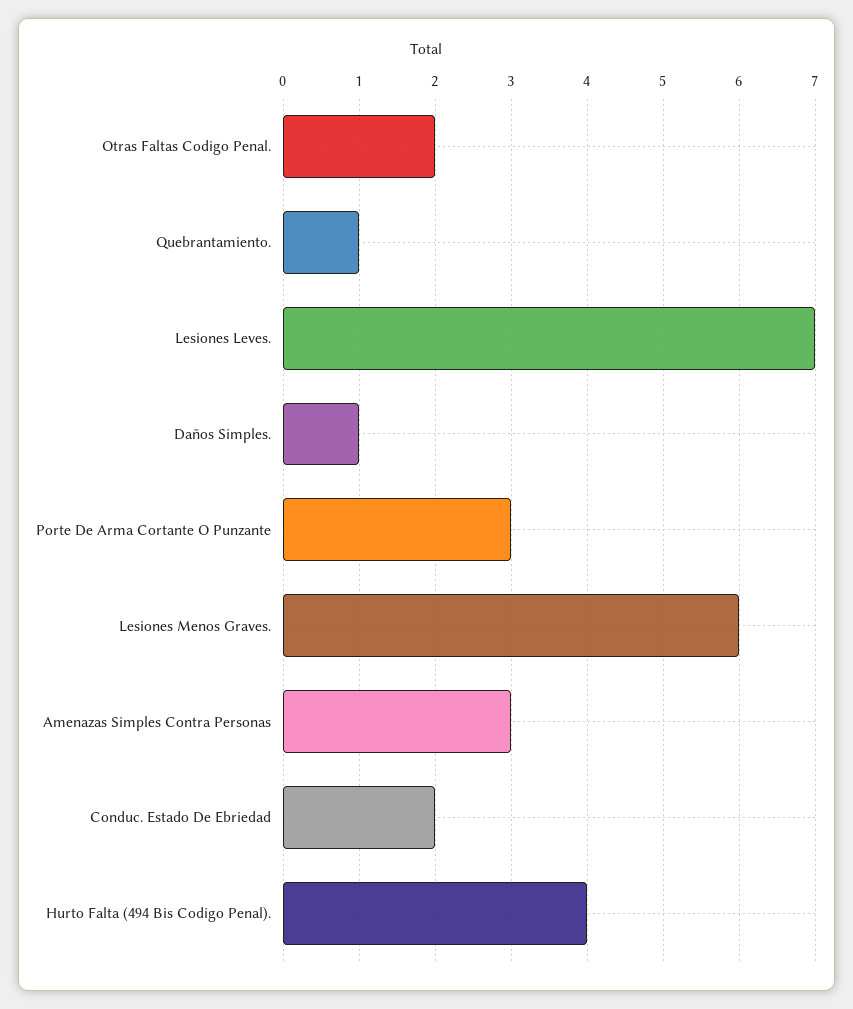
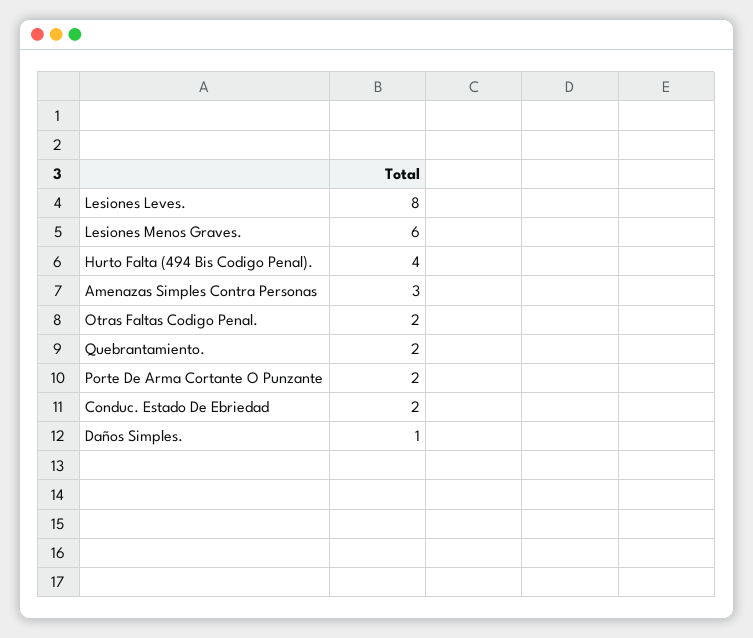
Quebrantamiento.: 1 -> 2
Lesiones Leves.: 7 -> 8
Porte De Arma Cortante O Punzante: 3 -> 2

